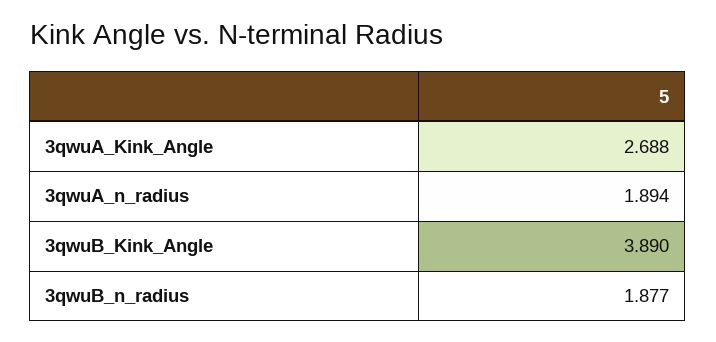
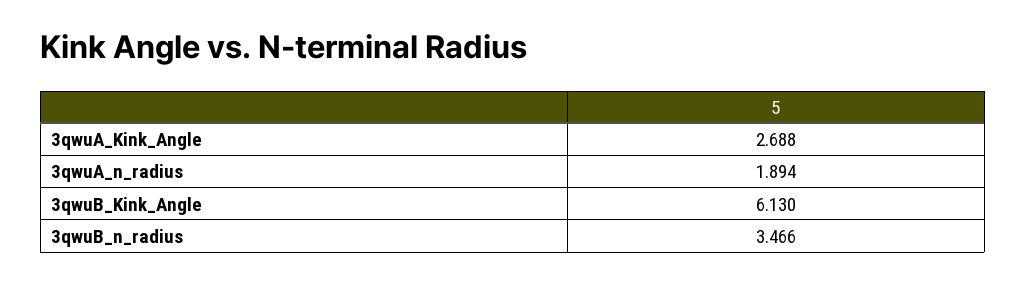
3qwuB_Kink_Angle: 3.89 -> 6.13
3qwuB_n_radius: 1.877 -> 3.466

